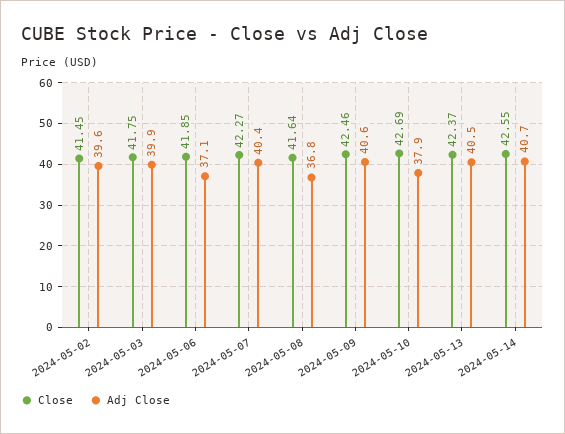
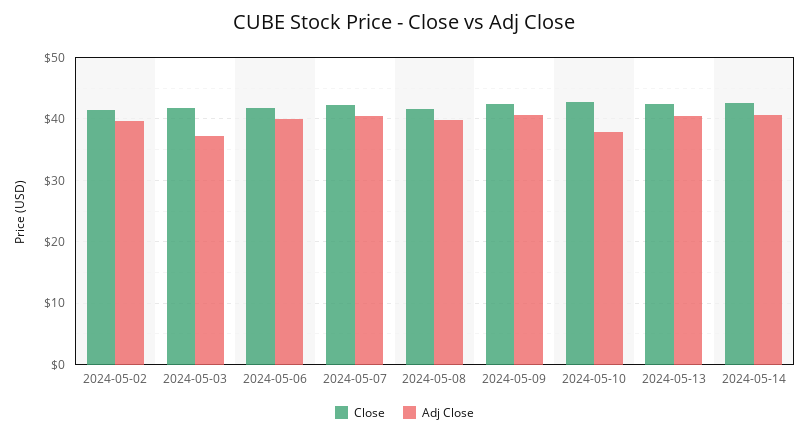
Adj Close, 2024-05-03: 39.9 -> 37
Adj Close, 2024-05-06: 37.1 -> 40
Adj Close, 2024-05-08: 36.8 -> 40

